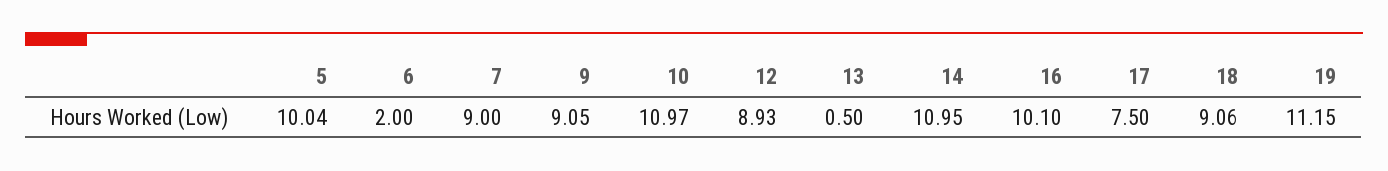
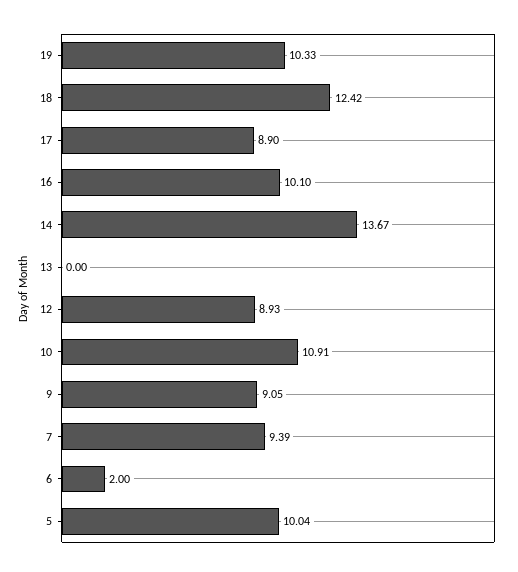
7: 9 -> 9.39
10: 10.97 -> 10.91
13: 0.5 -> 0
14: 10.95 -> 13.67
17: 7.5 -> 8.9
18: 9.06 -> 12.42
19: 11.15 -> 10.33

